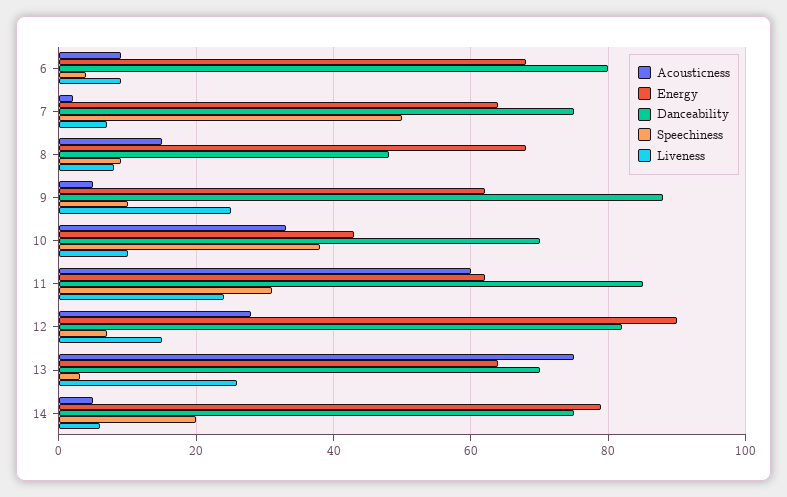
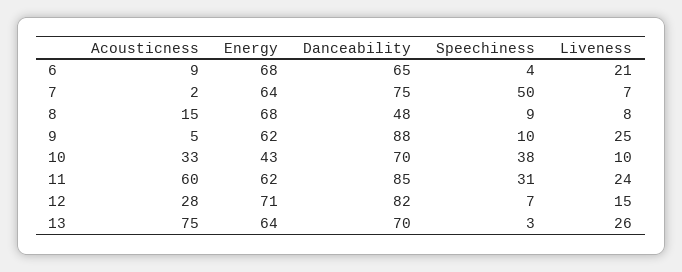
Danceability, 6: 80 -> 65
Liveness, 6: 10 -> 21
Energy, 12: 90 -> 71
Acousticness, 14: 5 -> none
Energy, 14: 80 -> none
Danceability, 14: 75 -> none
Speechiness, 14: 20 -> none
Liveness, 14: 5 -> none

